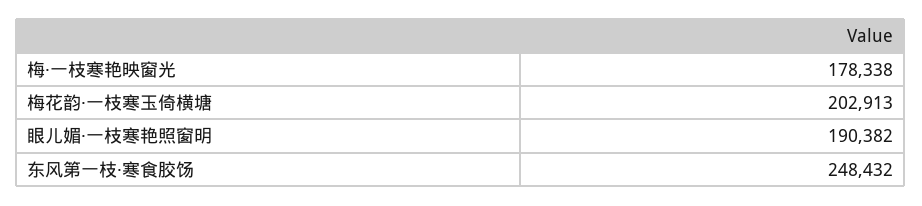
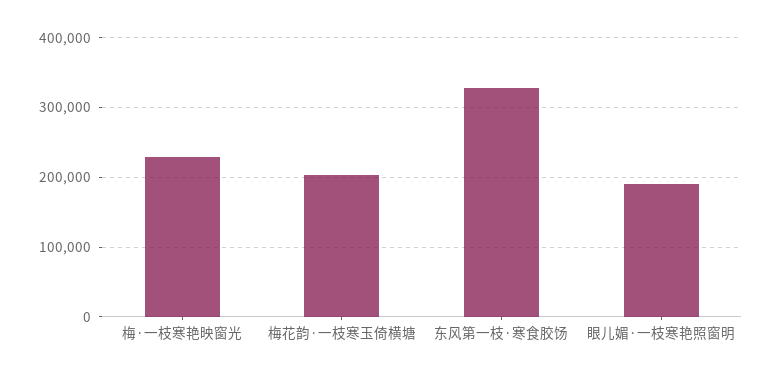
梅·一枝寒艳映窗光: 178338 -> 230000
东风第一枝·寒食胶饧: 248432 -> 330000

